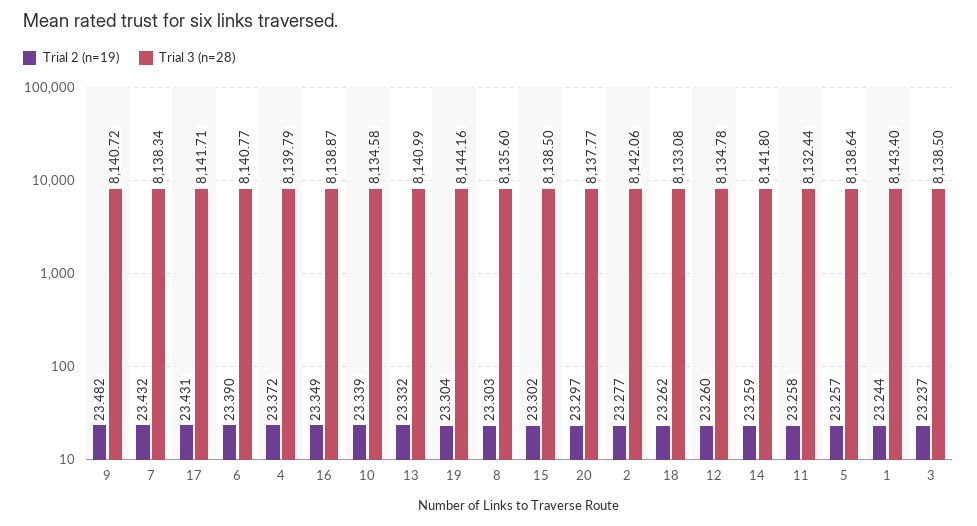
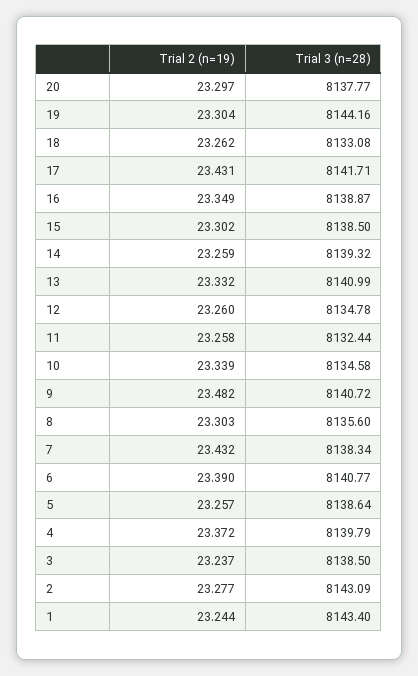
Trial 3 (n=28), 2: 8142.06 -> 8143.09
Trial 3 (n=28), 14: 8141.8 -> 8139.32

